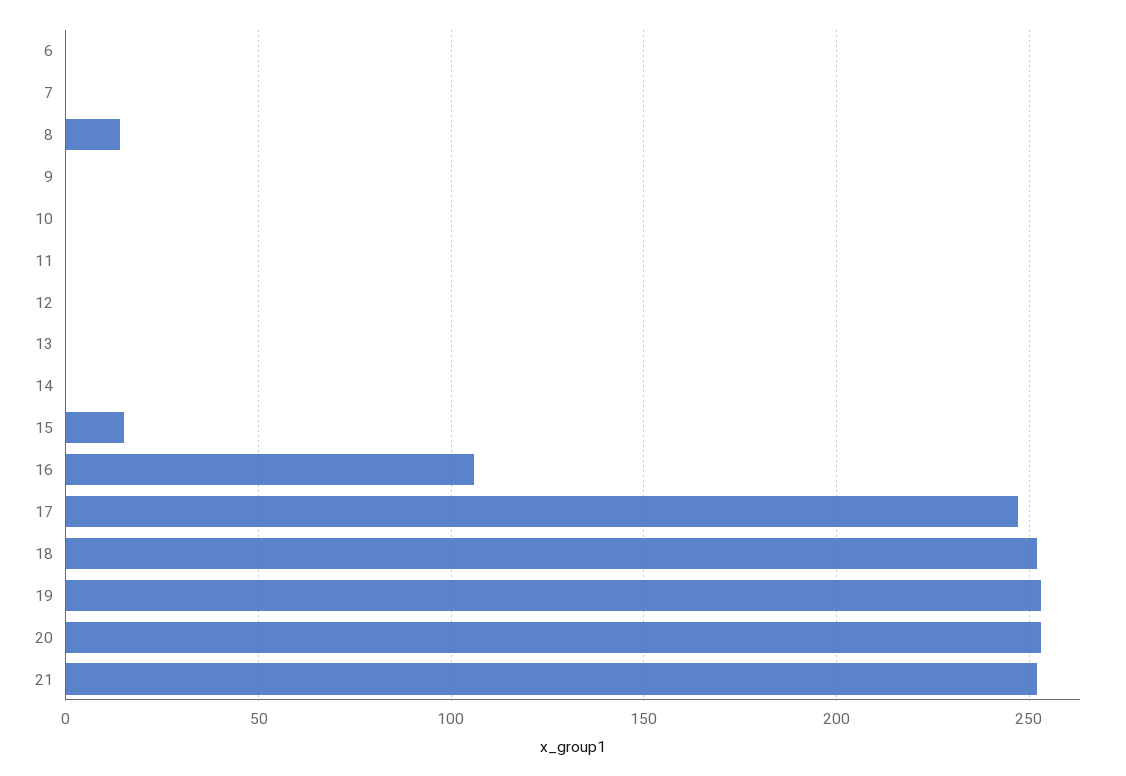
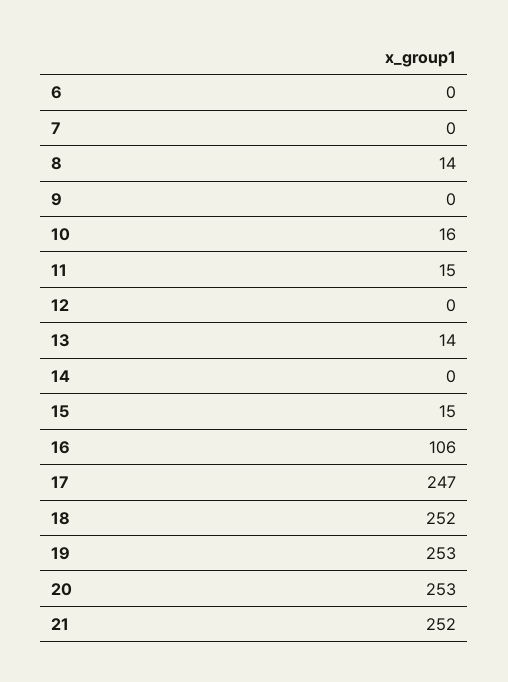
10: 0 -> 16
11: 0 -> 15
13: 0 -> 14

